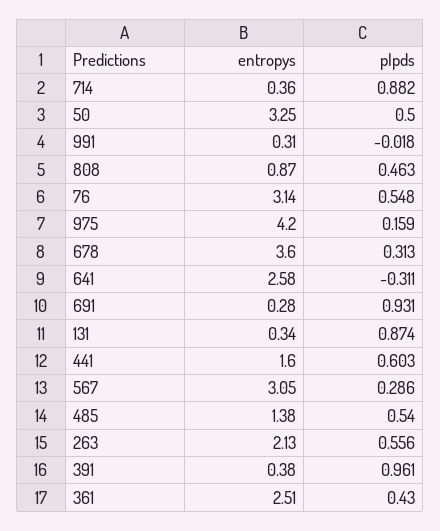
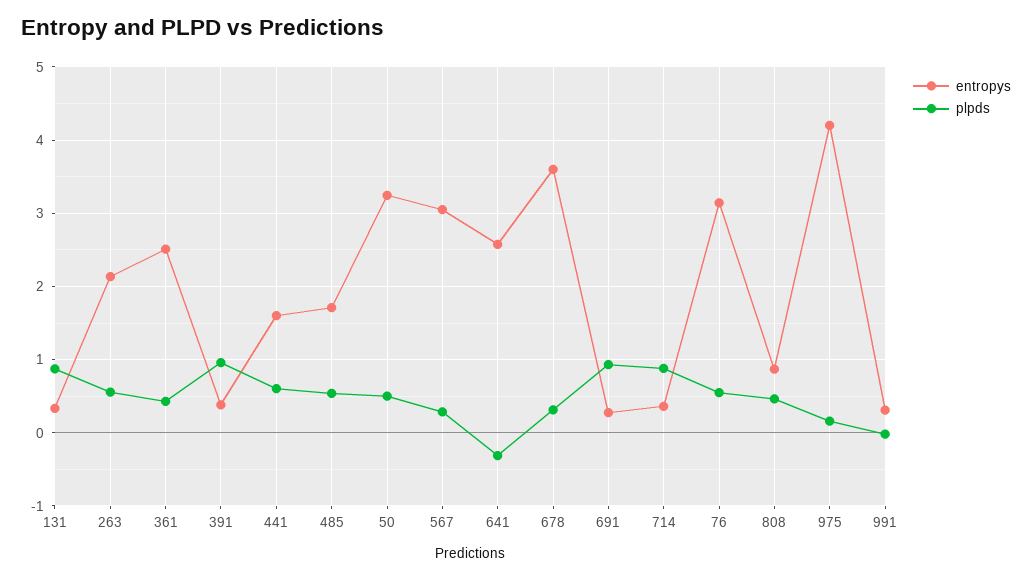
entropys, 485: 1.38 -> 1.7

